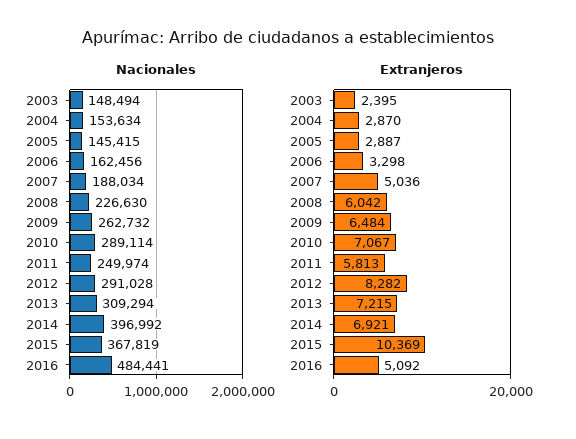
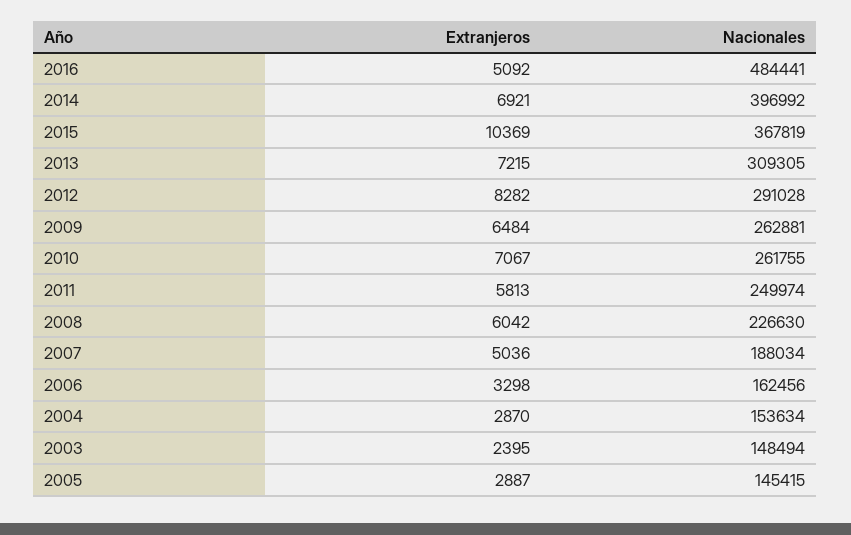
Nacionales, 2009: 262732 -> 262881
Nacionales, 2010: 289114 -> 261755
Nacionales, 2013: 309294 -> 309305

